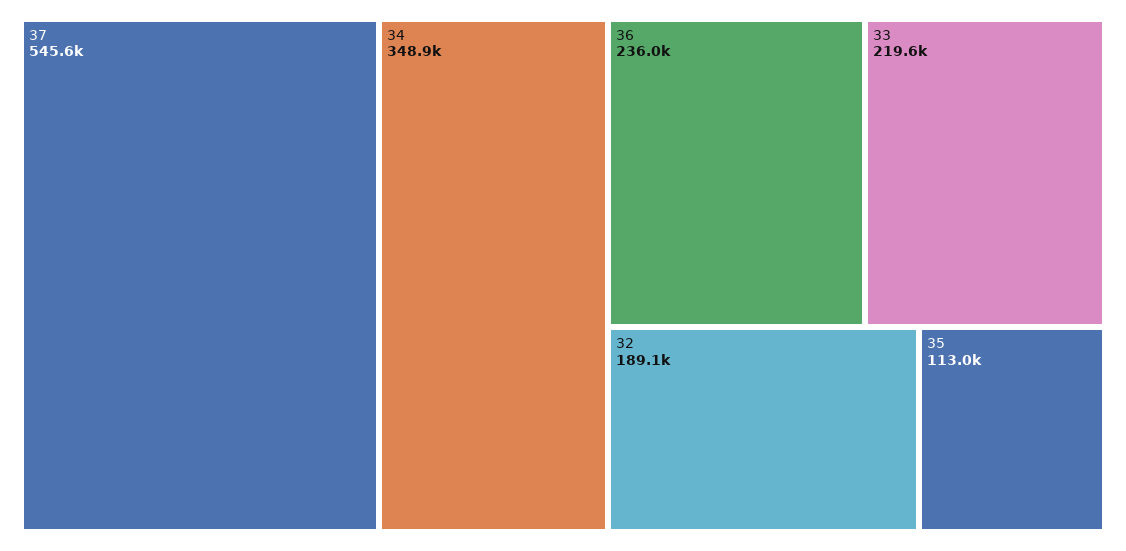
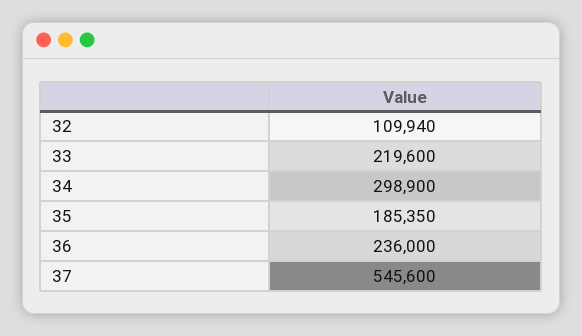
34: 348900 -> 298900
32: 189100 -> 109940
35: 113000 -> 185350

